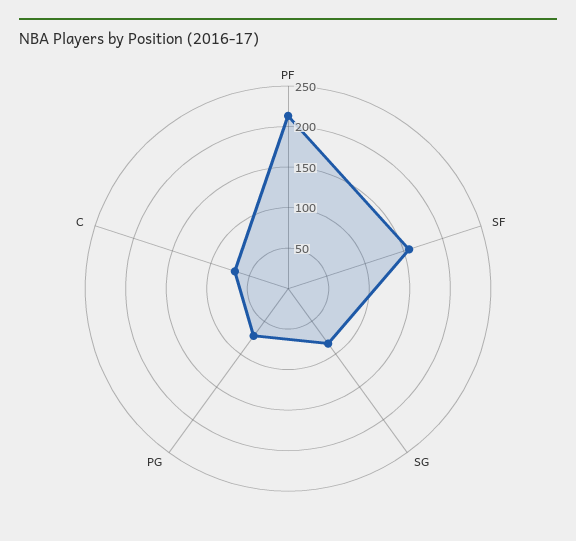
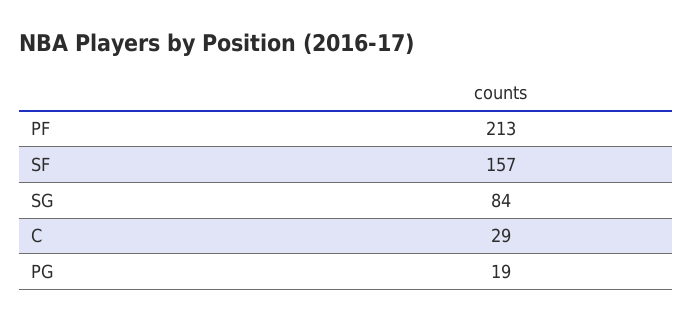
PG: 70 -> 19
C: 70 -> 29

